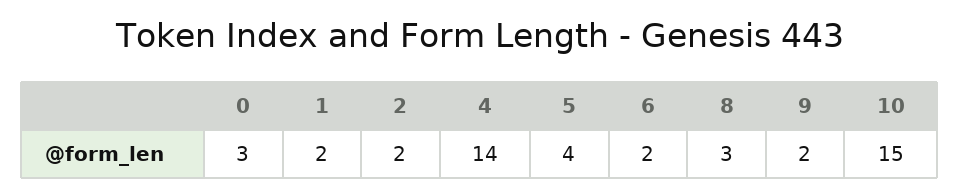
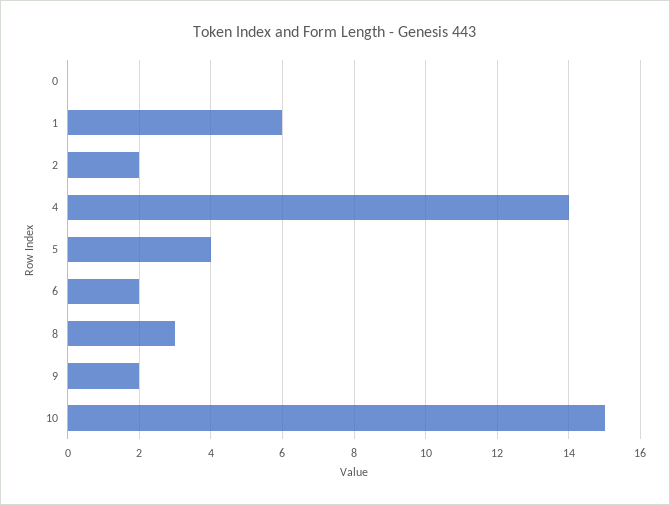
0: 3 -> 0
1: 2 -> 6

